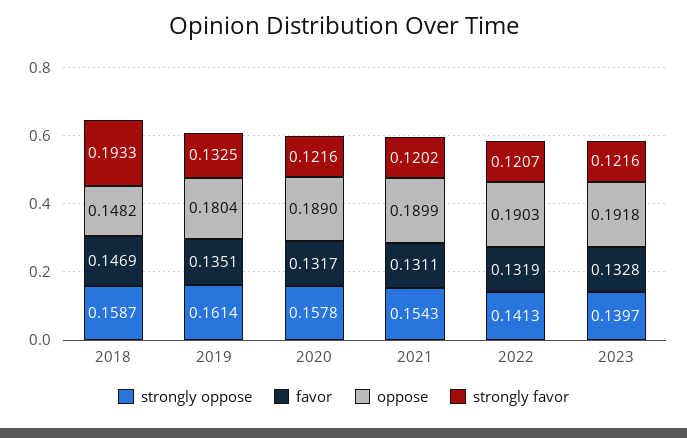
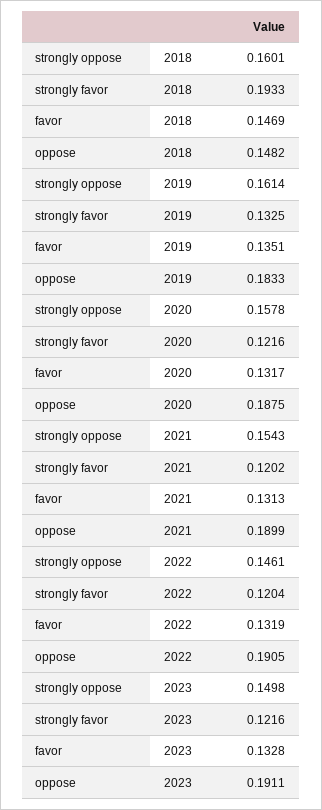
strongly oppose, 2018: 0.1587 -> 0.1601
oppose, 2019: 0.1804 -> 0.1833
oppose, 2020: 0.189 -> 0.1875
favor, 2021: 0.1311 -> 0.1313
strongly oppose, 2022: 0.1413 -> 0.1461
oppose, 2022: 0.1903 -> 0.1905
strongly favor, 2022: 0.1207 -> 0.1204
strongly oppose, 2023: 0.1397 -> 0.1498
oppose, 2023: 0.1918 -> 0.1911

